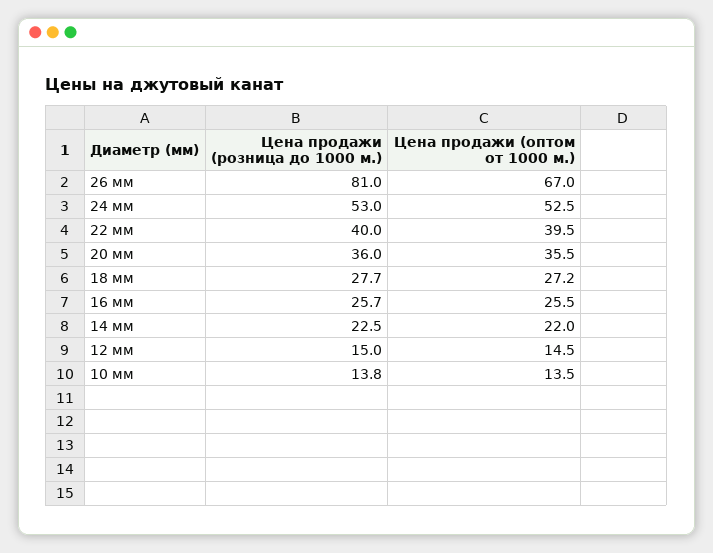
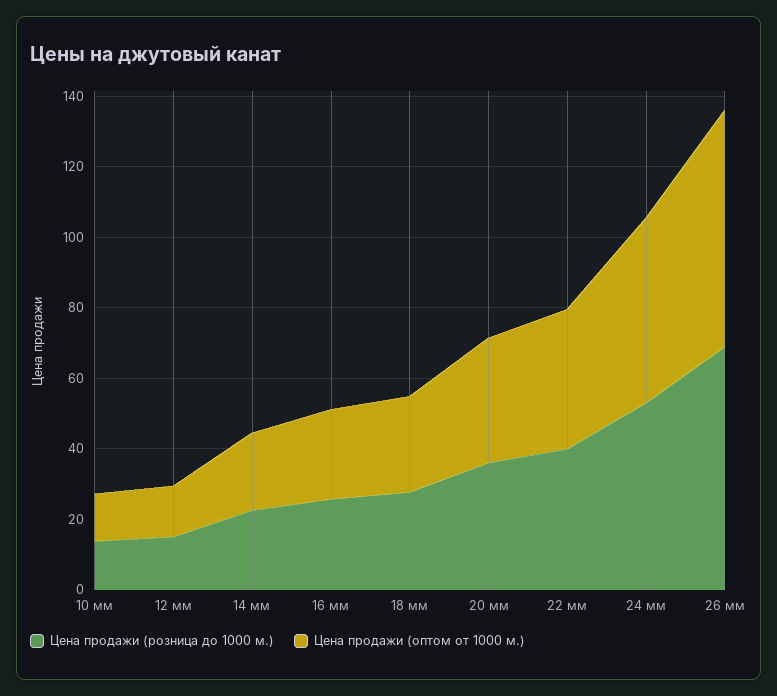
Цена продажи (розница до 1000 м.), 26 мм: 81 -> 70

